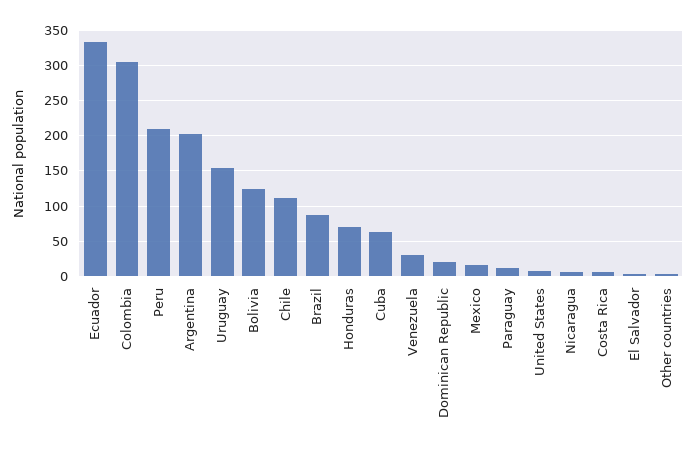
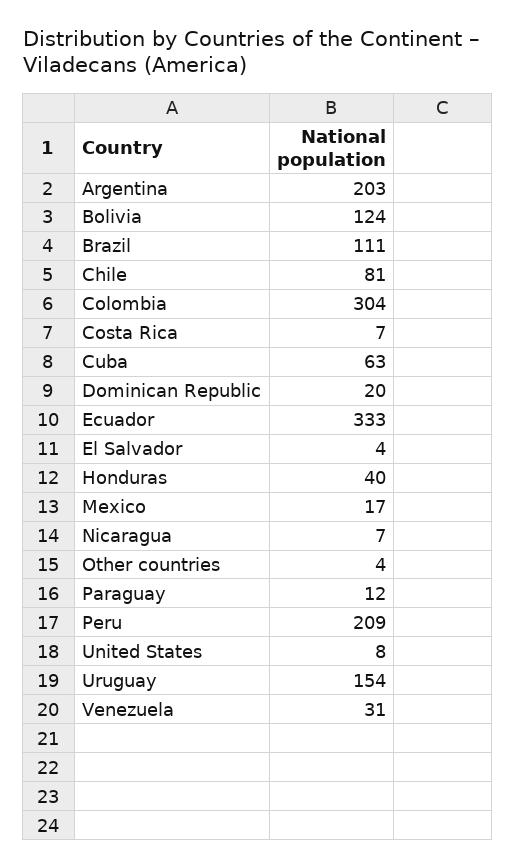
Chile: 110 -> 81
Brazil: 90 -> 111
Honduras: 70 -> 40

